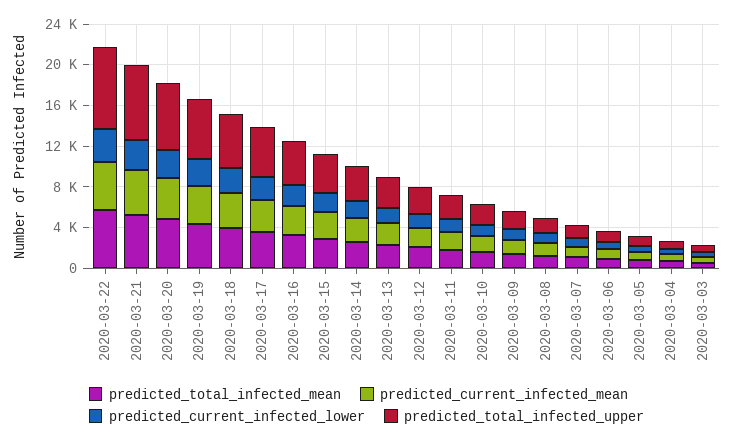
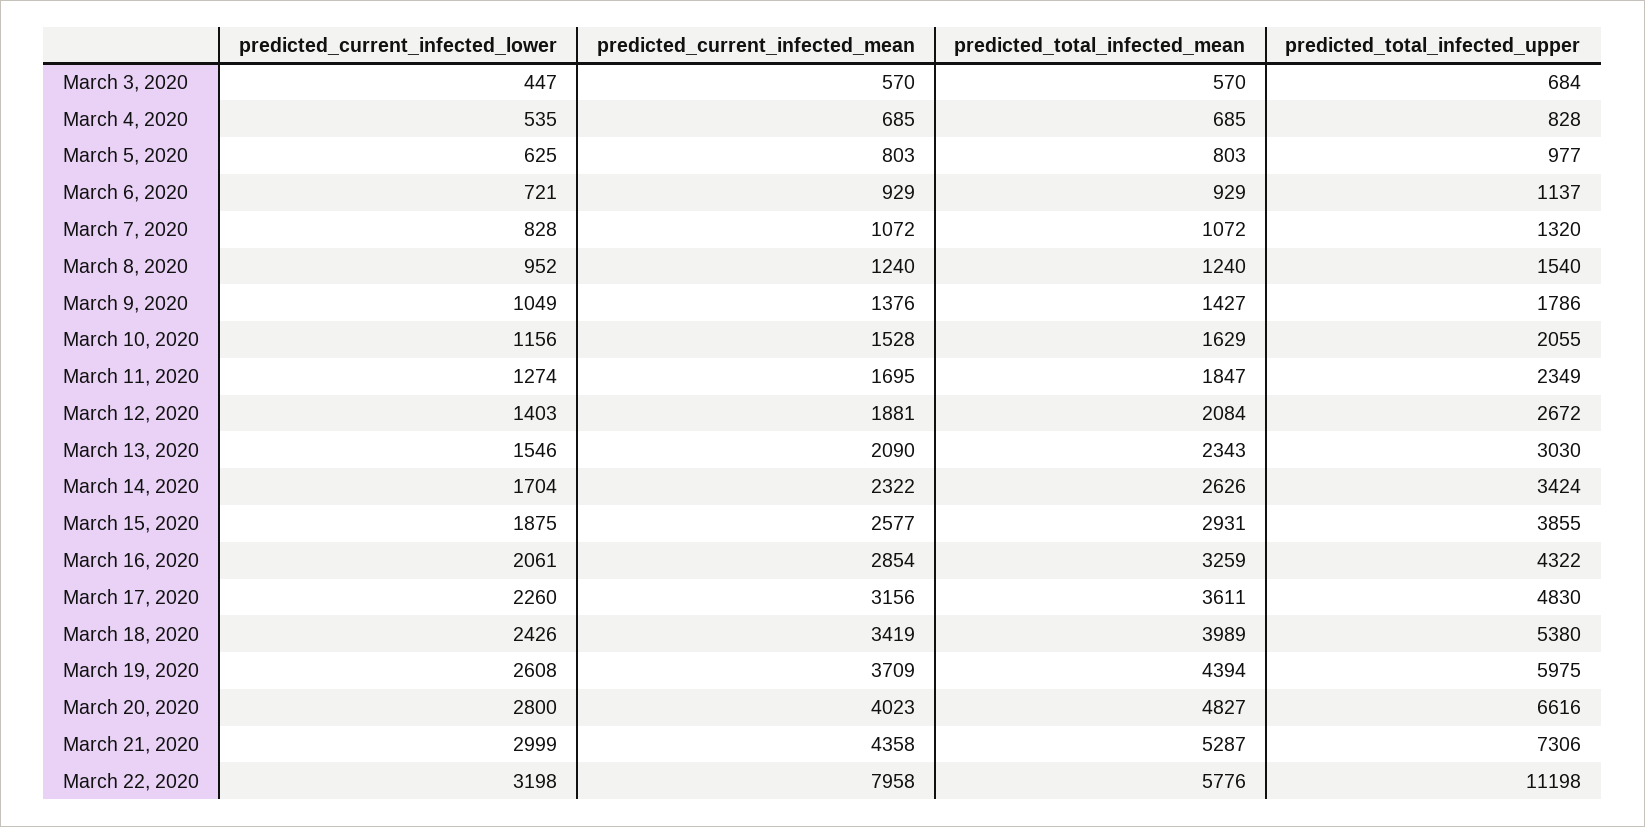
predicted_current_infected_mean, 2020-03-22: 5000 -> 7958
predicted_total_infected_upper, 2020-03-22: 8000 -> 11198

